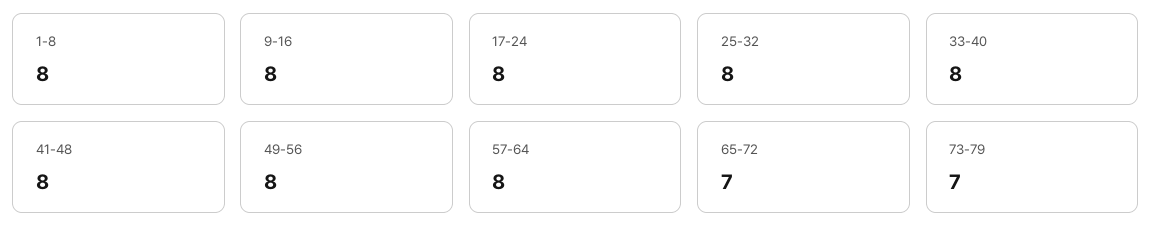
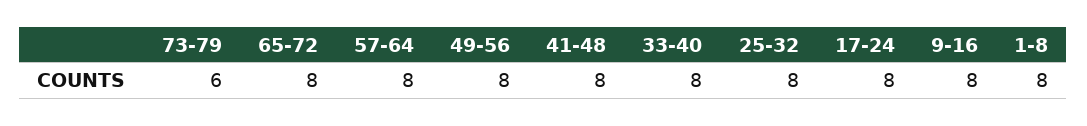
65-72: 7 -> 8
73-79: 7 -> 6

